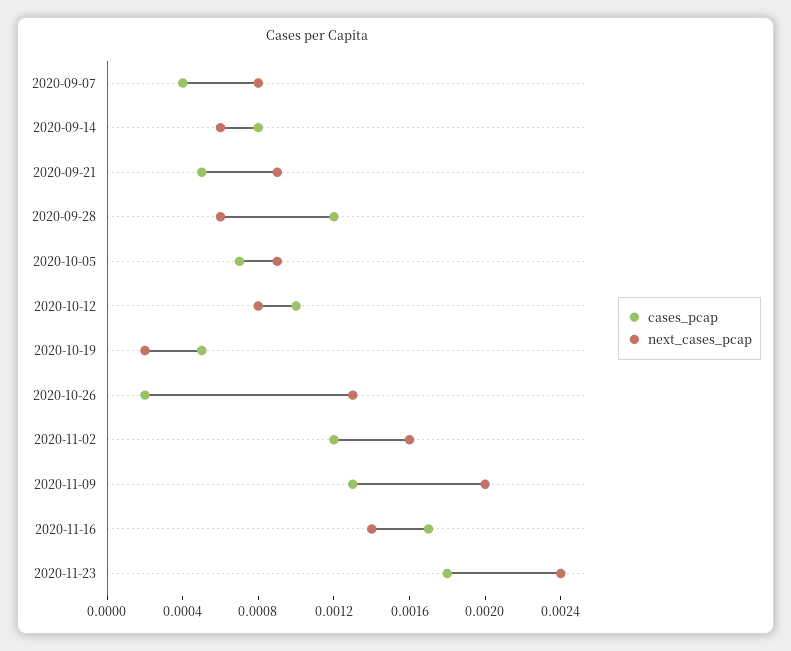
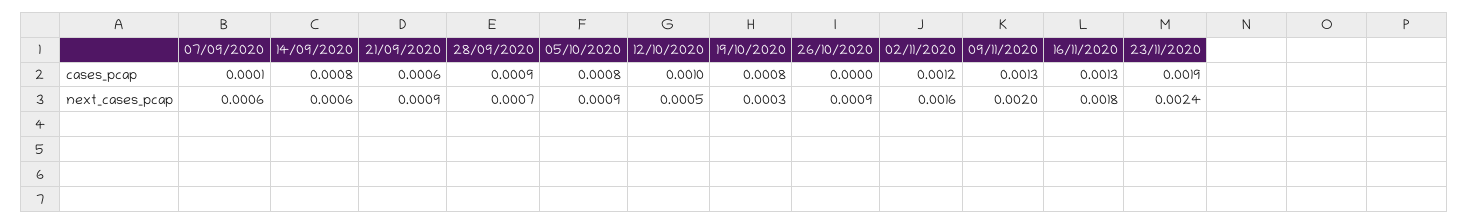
cases_pcap, 2020-09-07: 0.0004 -> 0.0001
next_cases_pcap, 2020-09-07: 0.0008 -> 0.0006
cases_pcap, 2020-09-21: 0.0005 -> 0.0006
cases_pcap, 2020-09-28: 0.0012 -> 0.0009
next_cases_pcap, 2020-09-28: 0.0006 -> 0.0007
cases_pcap, 2020-10-05: 0.0007 -> 0.0008
next_cases_pcap, 2020-10-12: 0.0008 -> 0.0005
cases_pcap, 2020-10-19: 0.0005 -> 0.0008
next_cases_pcap, 2020-10-19: 0.0002 -> 0.0003
cases_pcap, 2020-10-26: 0.0002 -> 0
next_cases_pcap, 2020-10-26: 0.0013 -> 0.0009
cases_pcap, 2020-11-16: 0.0017 -> 0.0013
next_cases_pcap, 2020-11-16: 0.0014 -> 0.0018
cases_pcap, 2020-11-23: 0.0018 -> 0.0019

